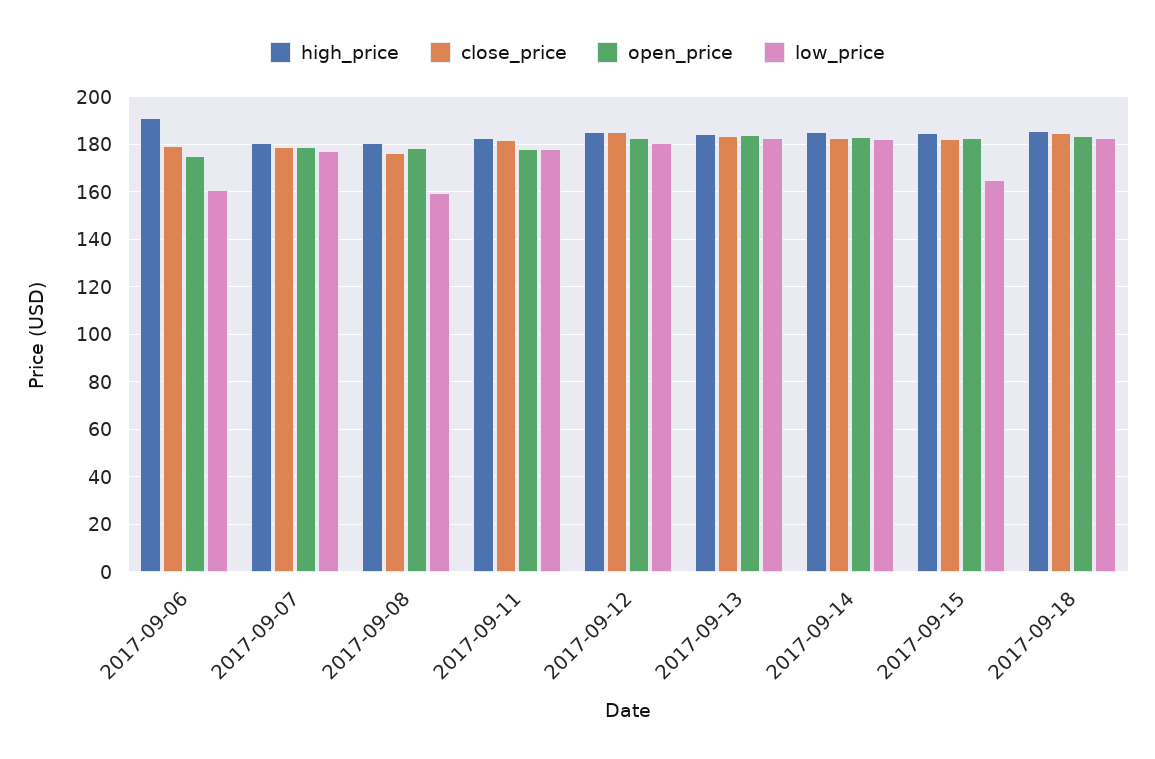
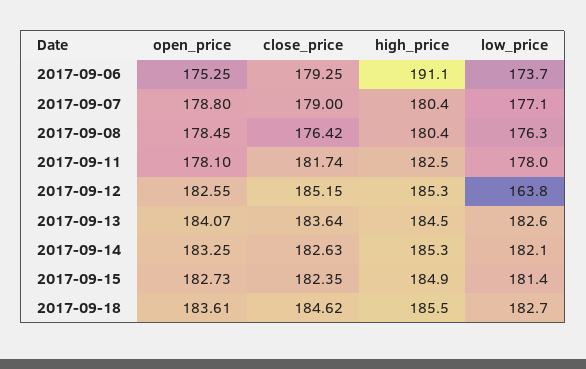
low_price, 2017-09-06: 160 -> 173.7
low_price, 2017-09-08: 160 -> 176.3
low_price, 2017-09-12: 180 -> 163.8
low_price, 2017-09-15: 165 -> 181.4

